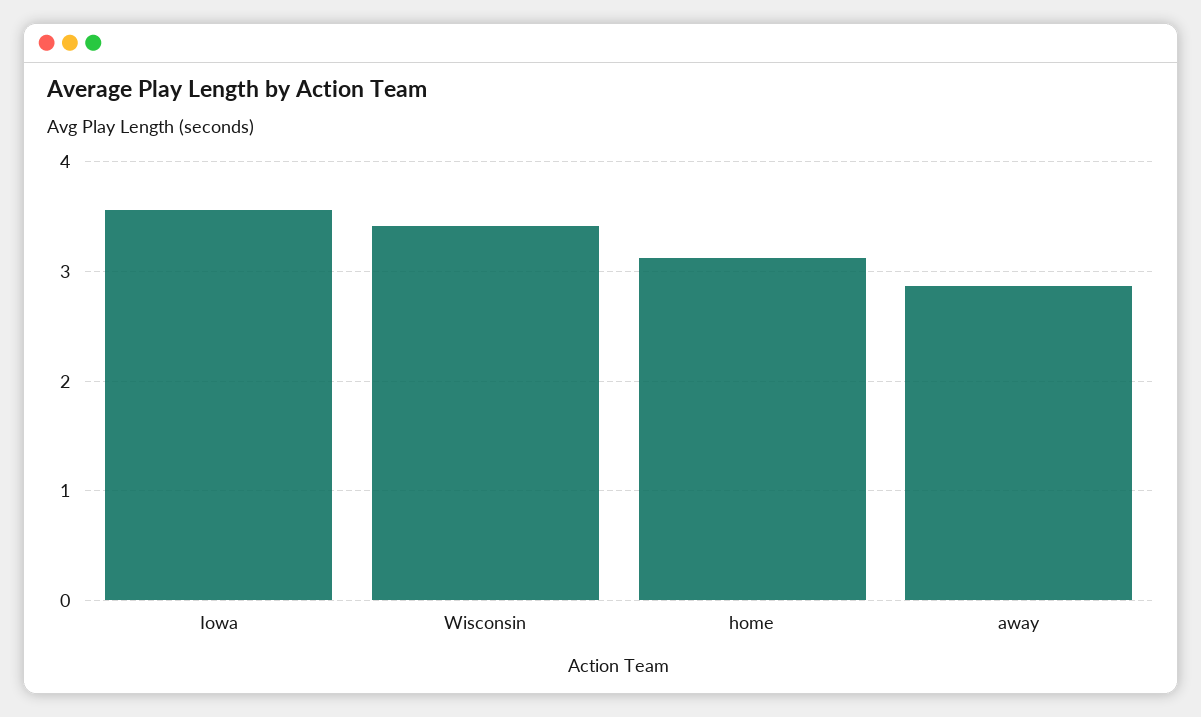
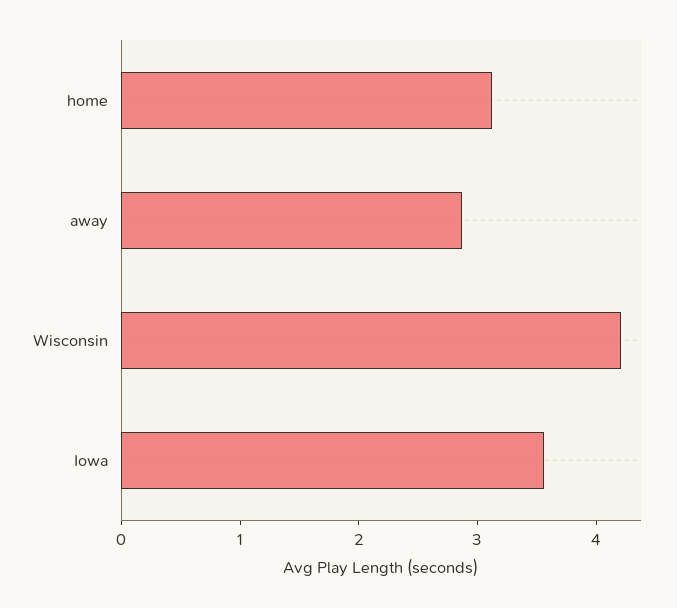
Wisconsin: 3.4 -> 4.2

